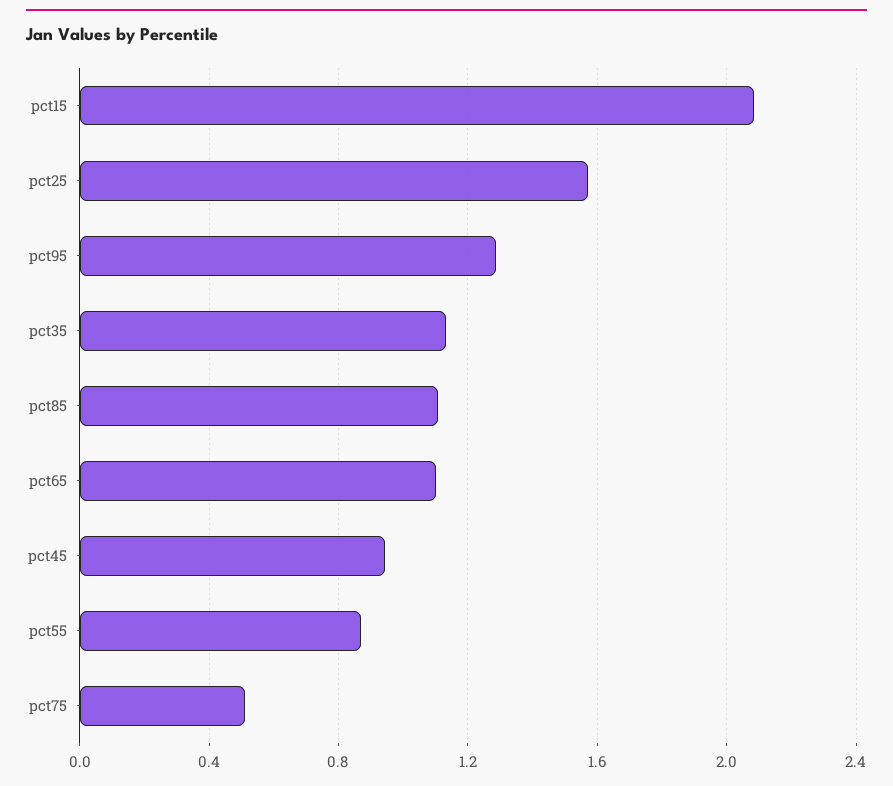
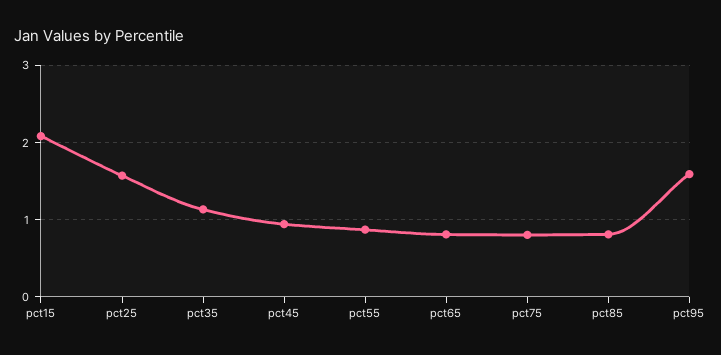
pct95: 1.3 -> 1.6
pct85: 1.1 -> 0.8
pct65: 1.1 -> 0.8
pct75: 0.5 -> 0.8

